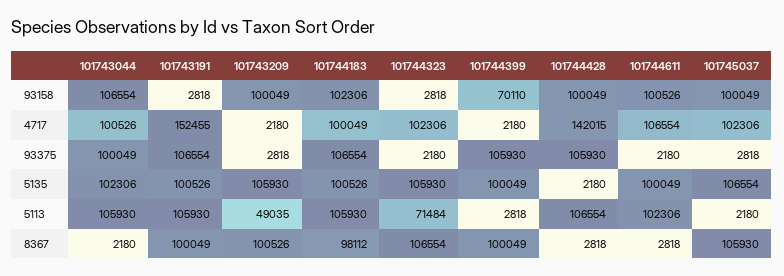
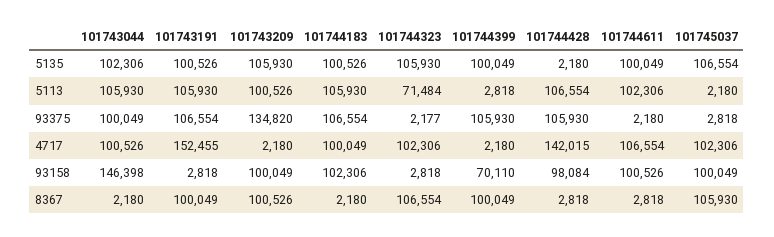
101743044, 93158: 106554 -> 146398
101744428, 93158: 100049 -> 98084
101743209, 93375: 2818 -> 134820
101744323, 93375: 2180 -> 2177
101743209, 5113: 49035 -> 100526
101744183, 8367: 98112 -> 2180

